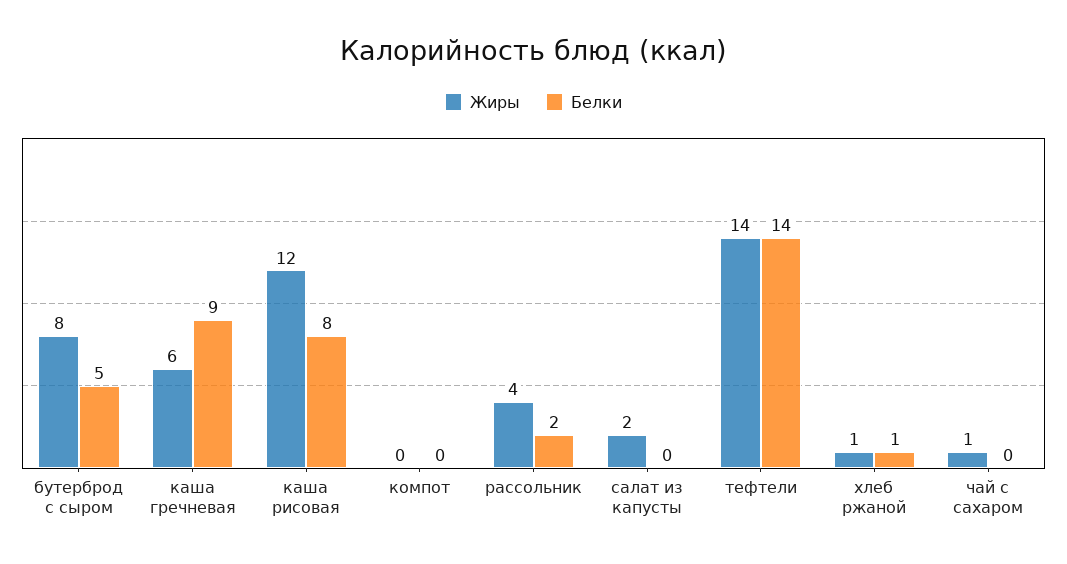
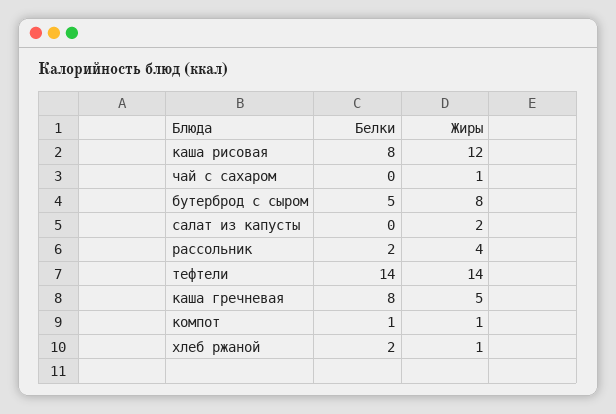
Жиры, каша гречневая: 6 -> 5
Белки, каша гречневая: 9 -> 8
Жиры, компот: 0 -> 1
Белки, компот: 0 -> 1
Белки, хлеб ржаной: 1 -> 2

